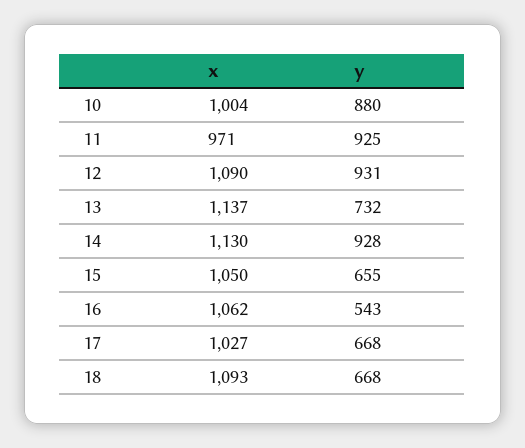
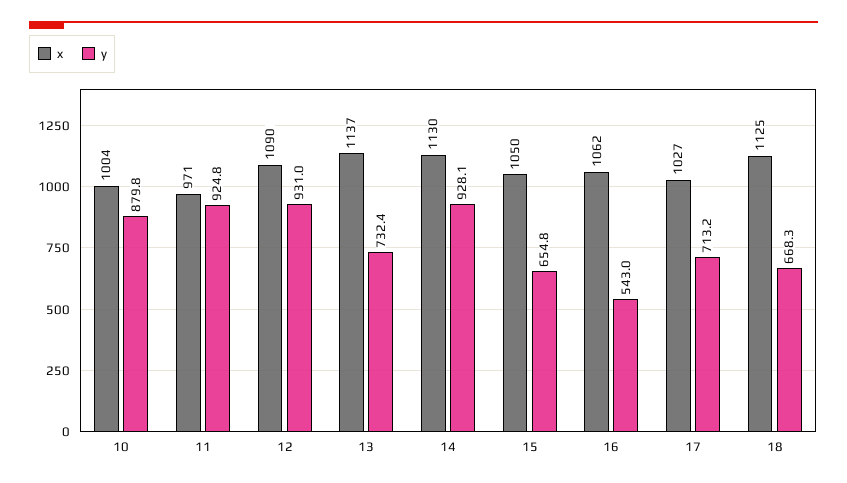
y, 17: 668 -> 713.2
x, 18: 1093 -> 1125

